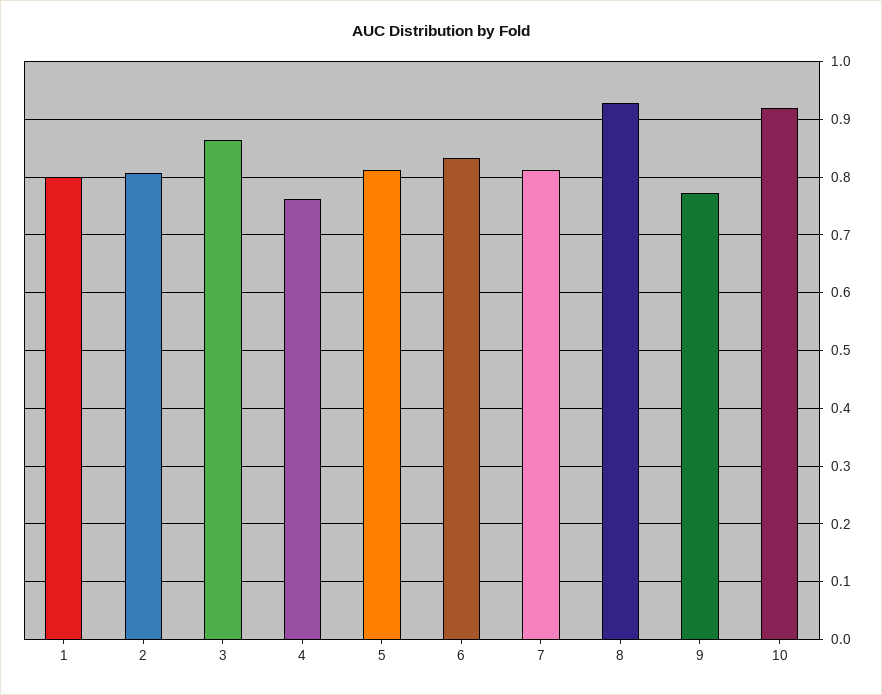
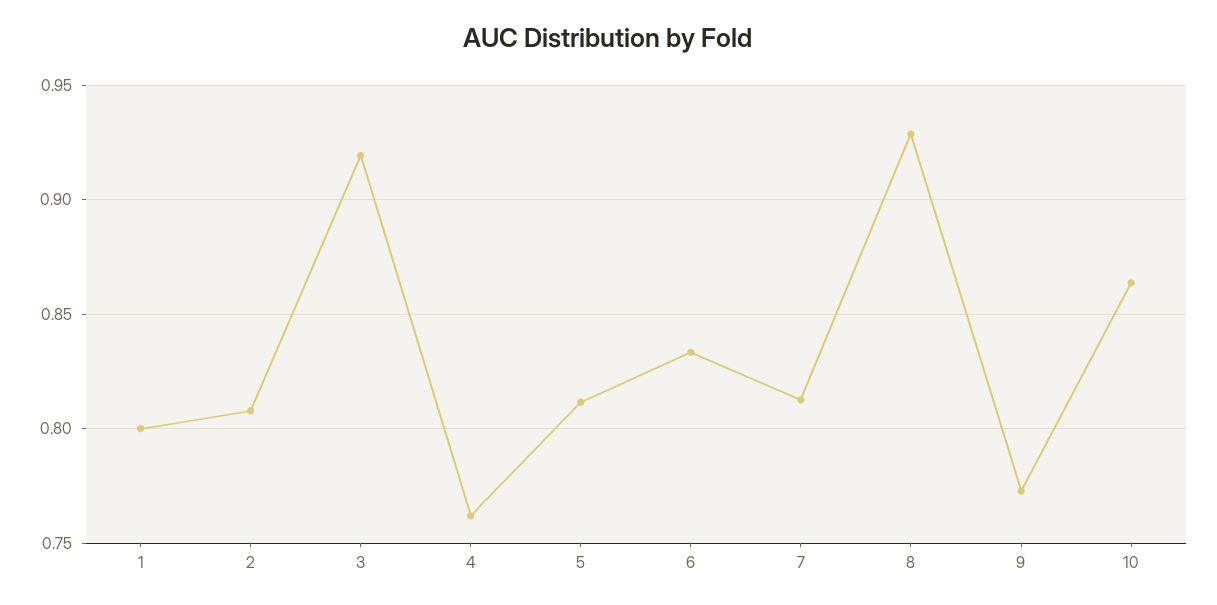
3: 0.86 -> 0.92
10: 0.92 -> 0.865

